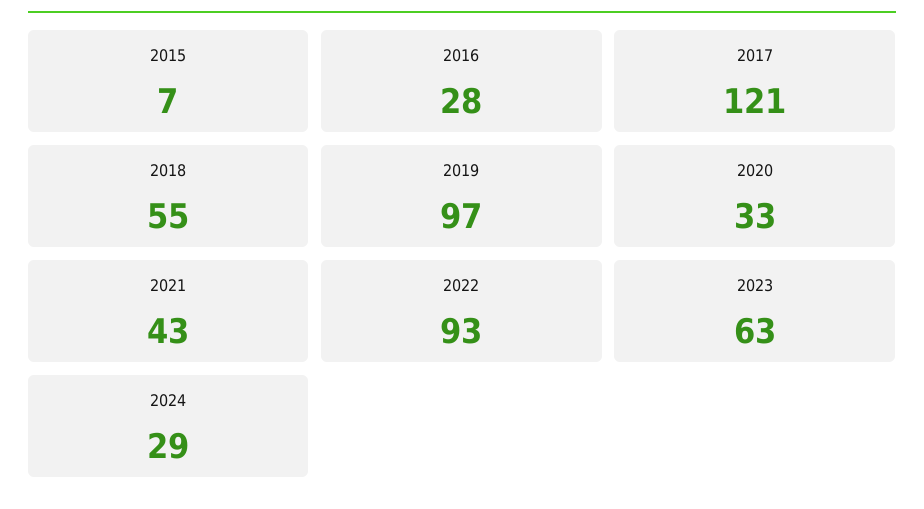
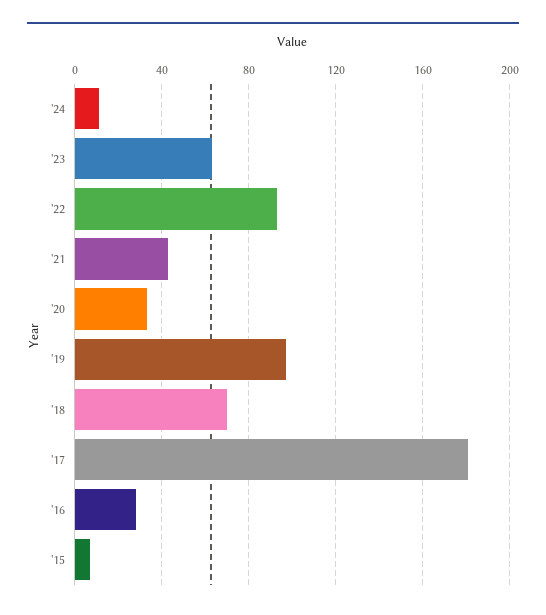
2017: 121 -> 180
2018: 55 -> 70
2024: 29 -> 10

